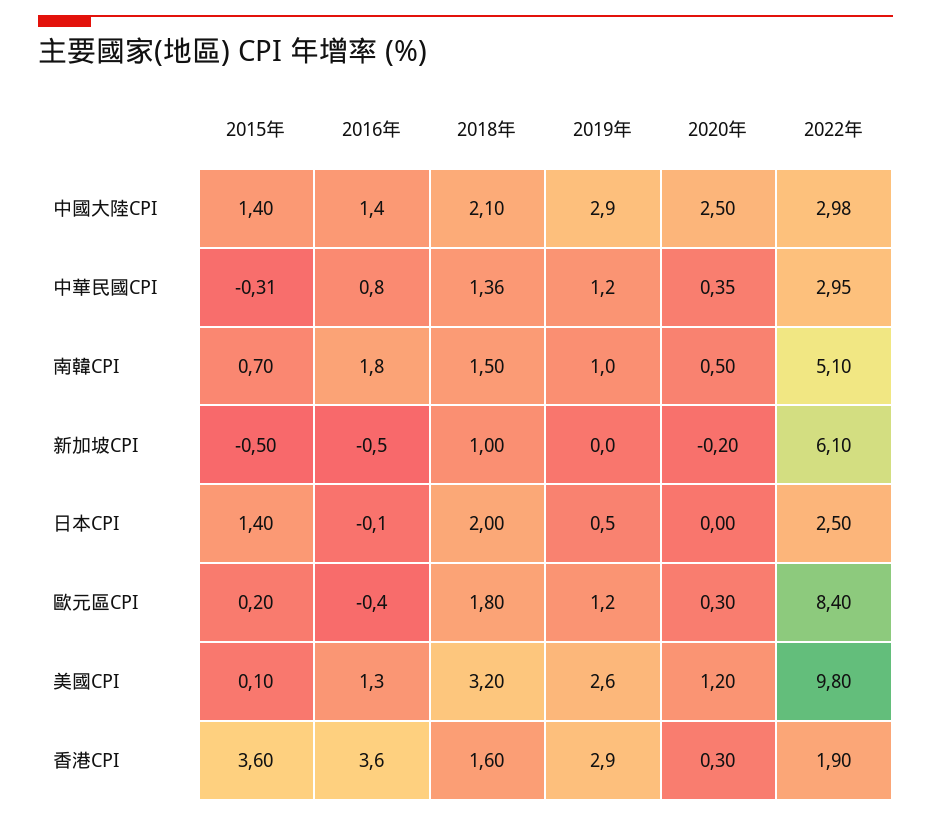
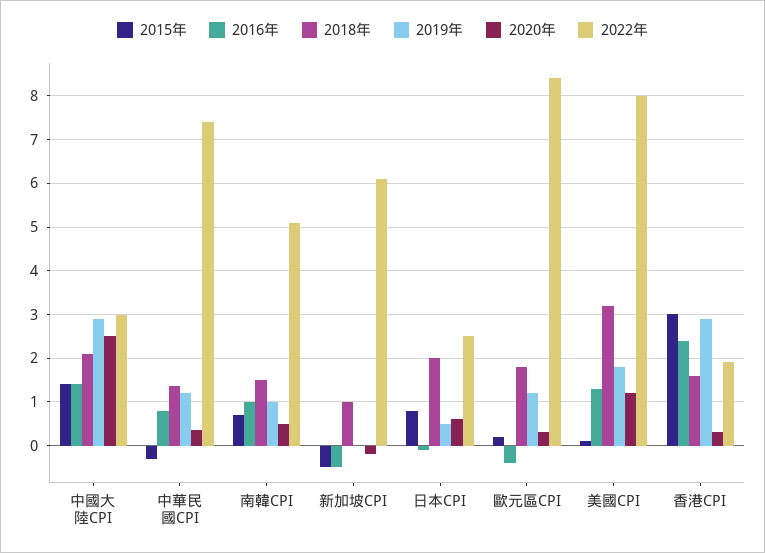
2022年, 中華民國CPI: 2.95 -> 7.4
2016年, 南韓CPI: 1.8 -> 1
2015年, 日本CPI: 1.4 -> 0.8
2020年, 日本CPI: 0 -> 0.6
2019年, 美國CPI: 2.6 -> 1.8
2022年, 美國CPI: 9.8 -> 8
2015年, 香港CPI: 3.6 -> 3
2016年, 香港CPI: 3.6 -> 2.4

